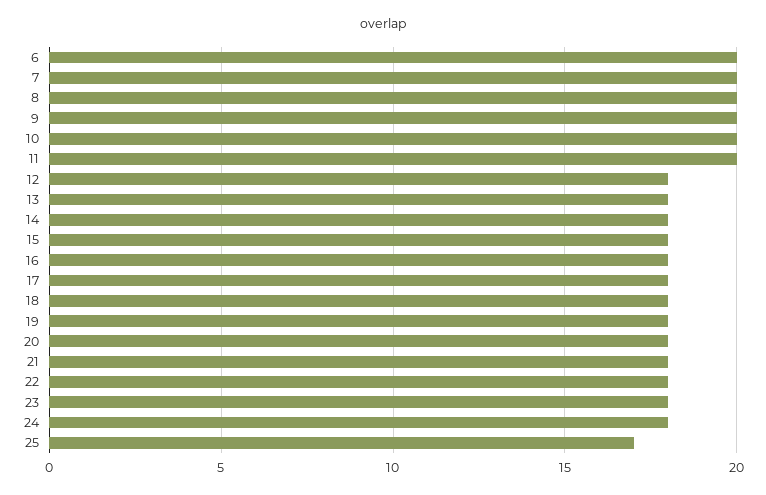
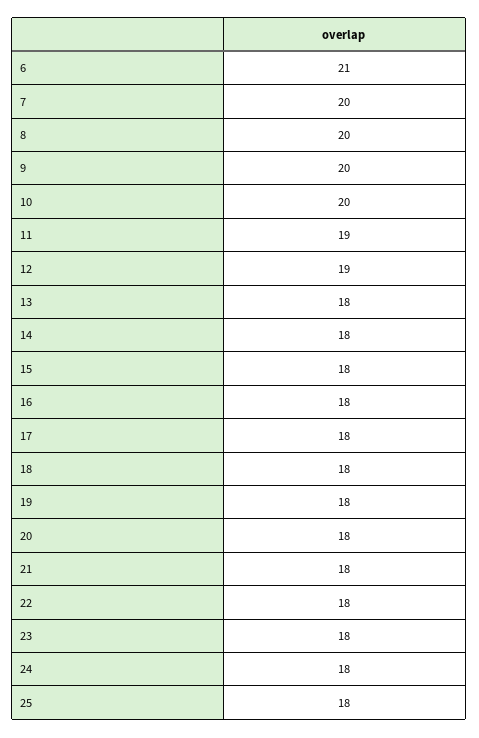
6: 20 -> 21
11: 20 -> 19
12: 18 -> 19
25: 17 -> 18

